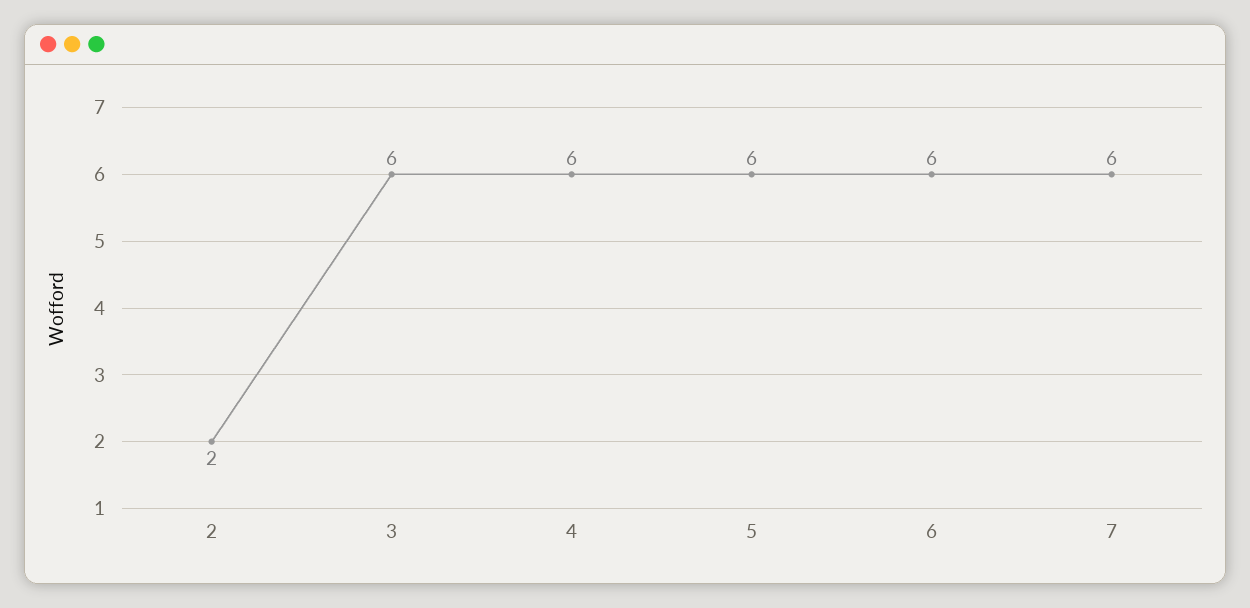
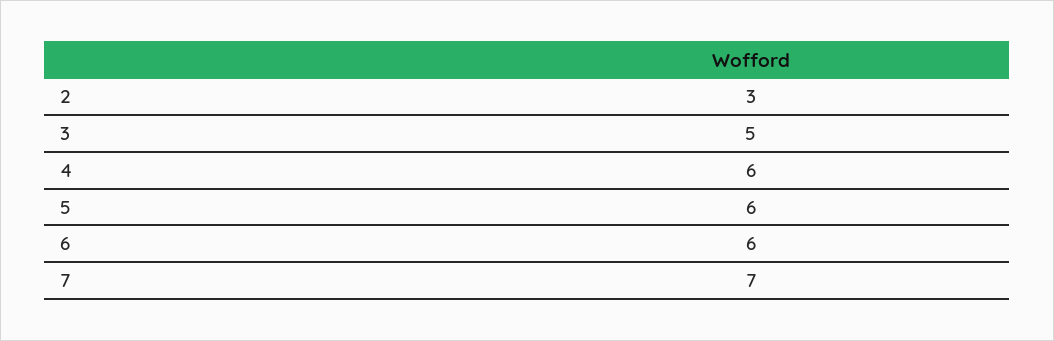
2: 2 -> 3
3: 6 -> 5
7: 6 -> 7

